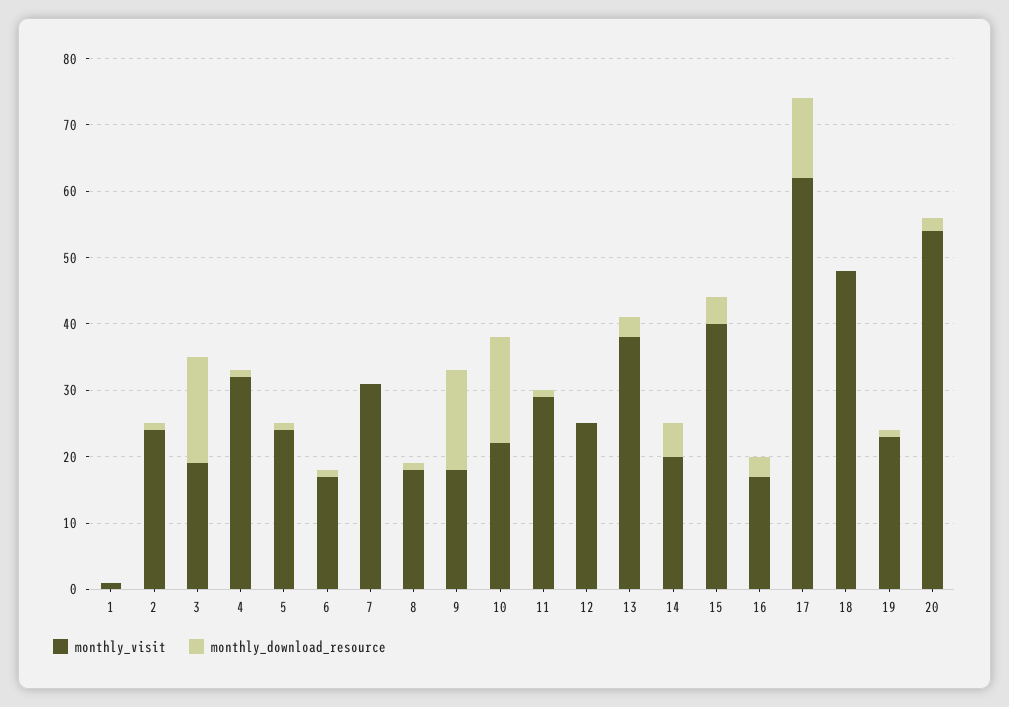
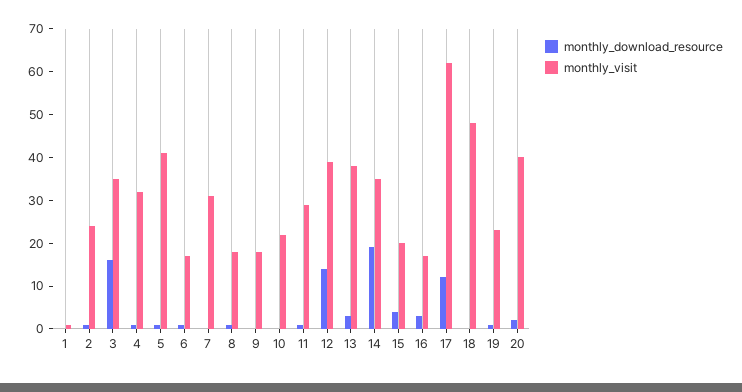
monthly_visit, 3: 20 -> 35
monthly_visit, 5: 25 -> 40
monthly_download_resource, 9: 15 -> 0
monthly_download_resource, 10: 15 -> 0
monthly_visit, 12: 25 -> 40
monthly_download_resource, 12: 0 -> 15
monthly_visit, 14: 20 -> 35
monthly_download_resource, 14: 5 -> 20
monthly_visit, 15: 40 -> 20
monthly_visit, 20: 55 -> 40

